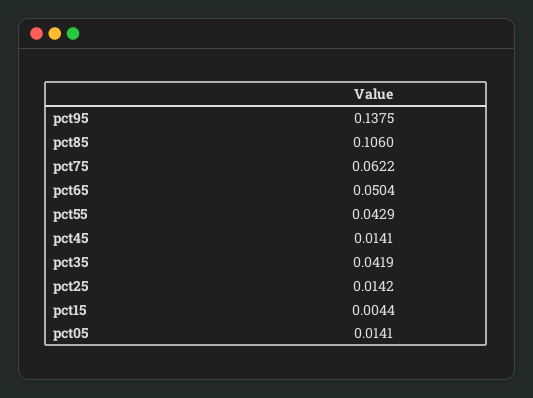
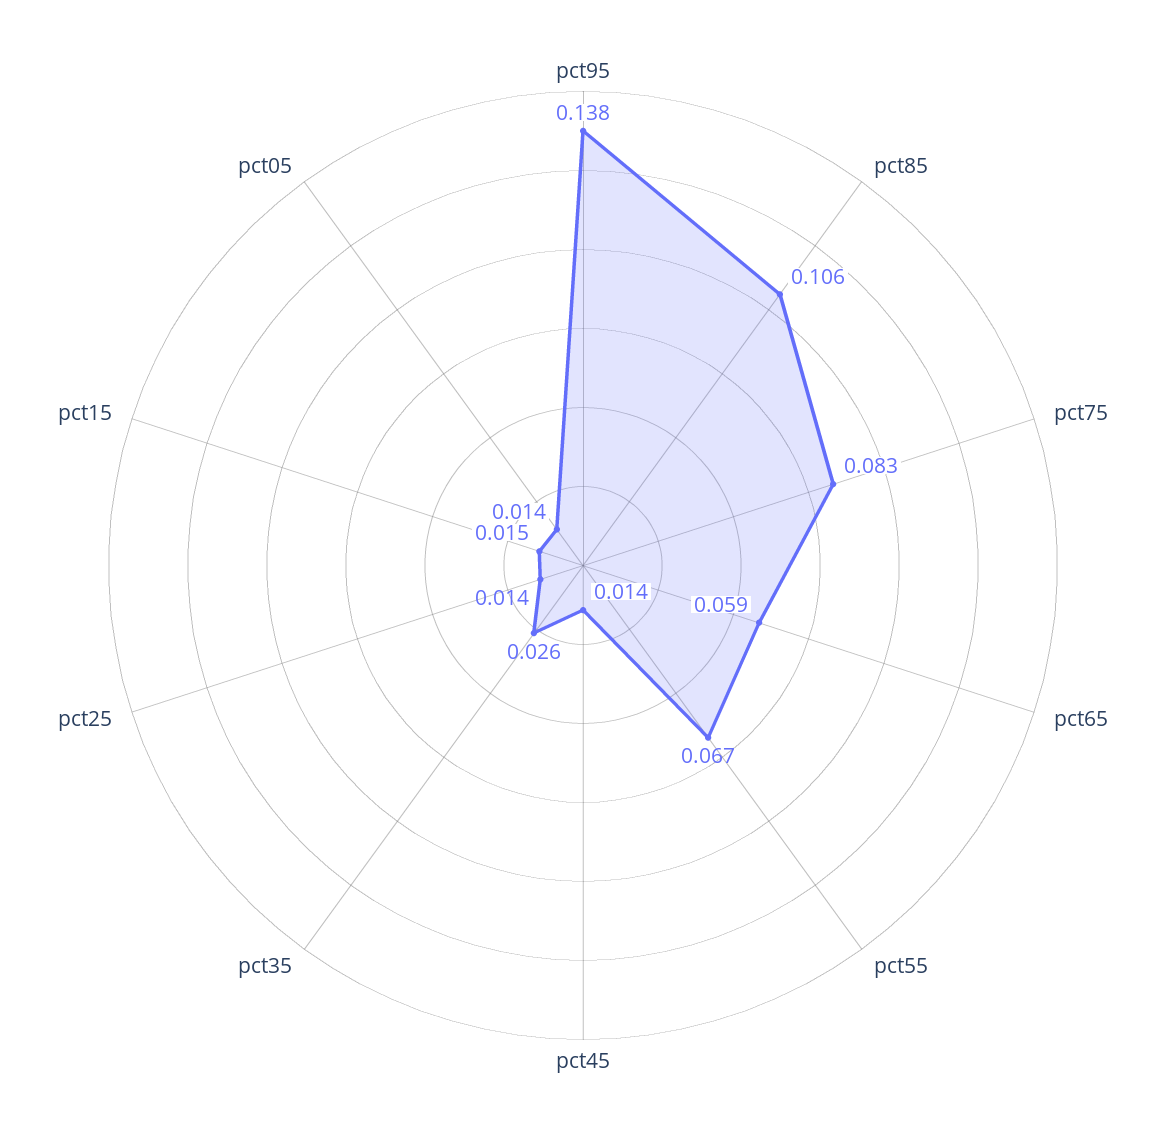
pct75: 0.0622 -> 0.083
pct65: 0.0504 -> 0.059
pct55: 0.0429 -> 0.067
pct35: 0.0419 -> 0.026
pct15: 0.0044 -> 0.015

